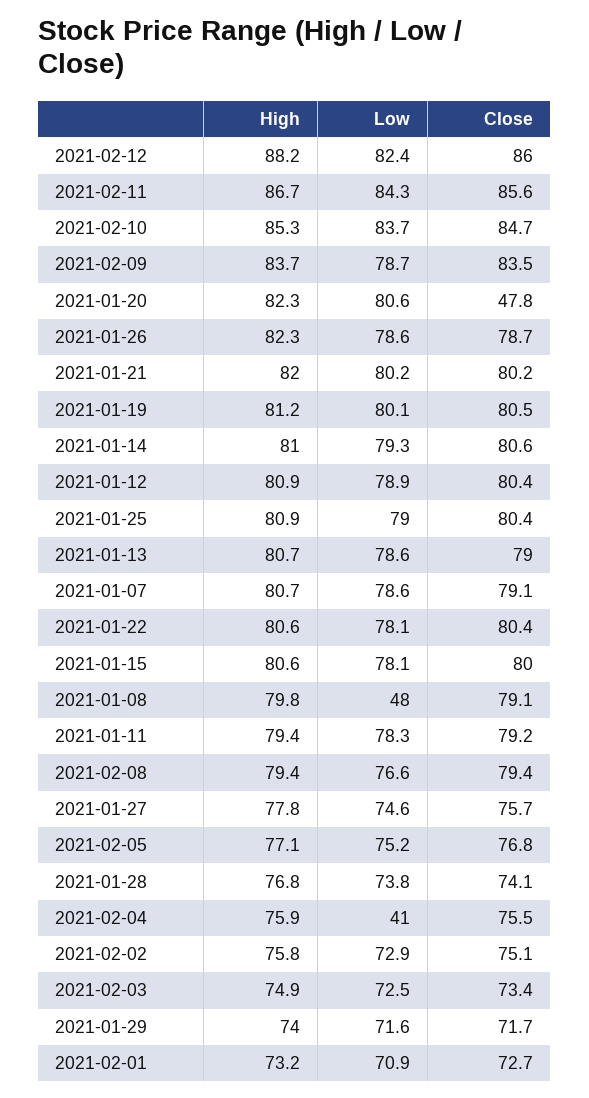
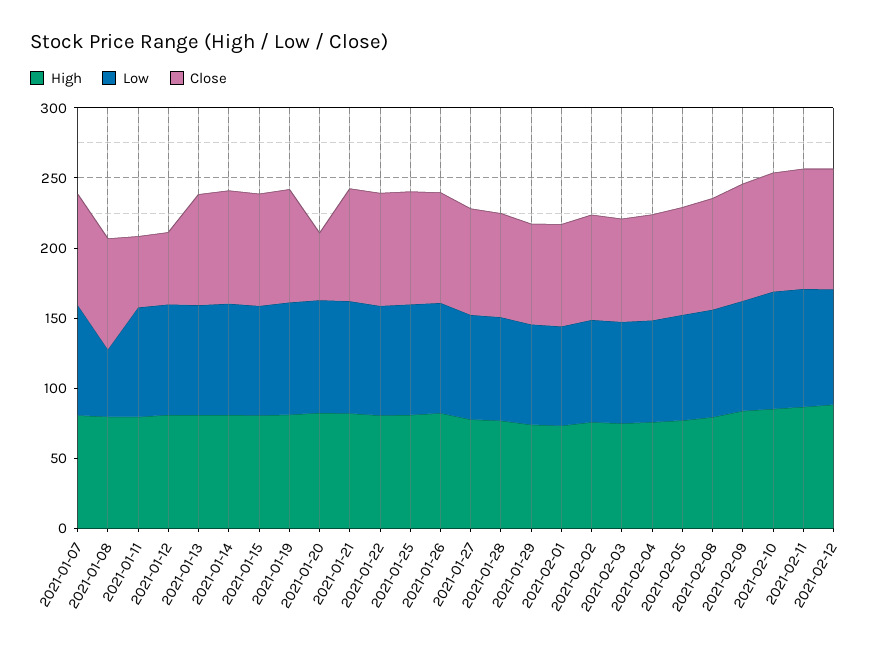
Close, 2021-01-12: 80.4 -> 50
Close, 2021-01-11: 79.2 -> 50
Low, 2021-02-04: 41 -> 70

